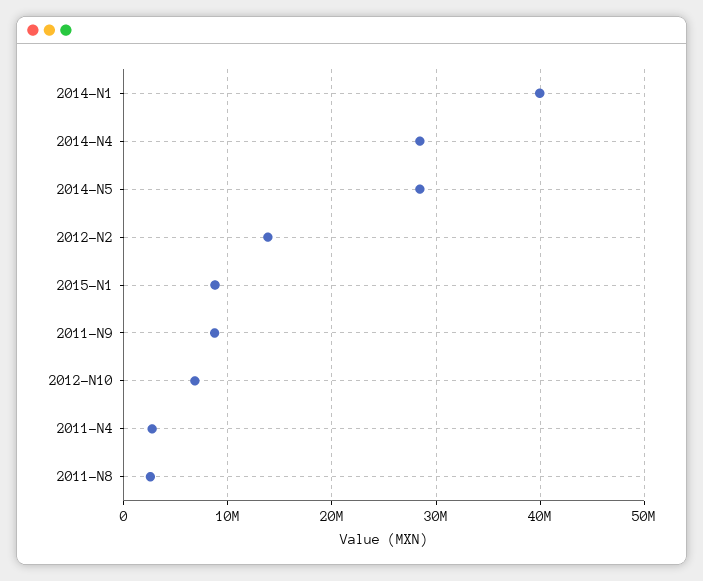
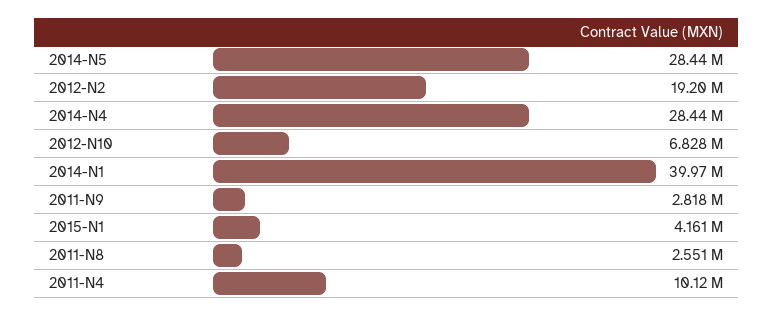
2012-N2: 14000000 -> 19200000
2015-N1: 9000000 -> 4161000
2011-N9: 9000000 -> 2818000
2011-N4: 3000000 -> 10120000

